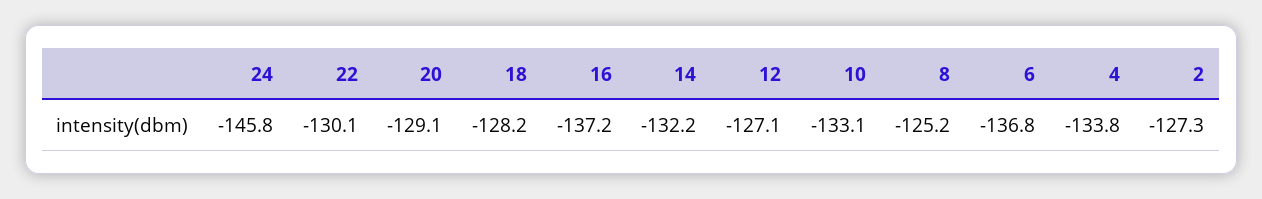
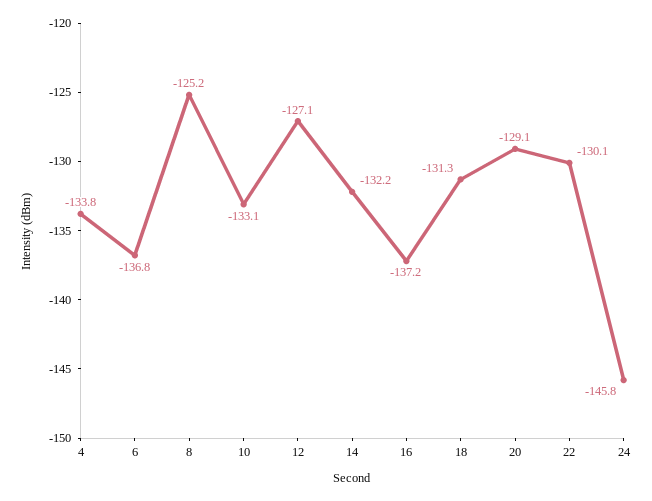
18: -128.2 -> -131.3
2: -127.3 -> none

